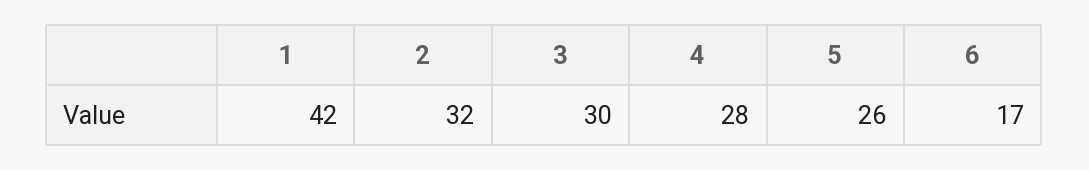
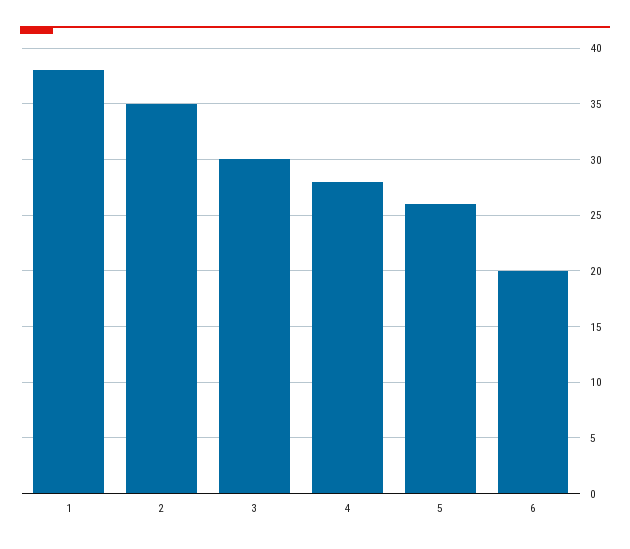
1: 42 -> 38
2: 32 -> 35
6: 17 -> 20

